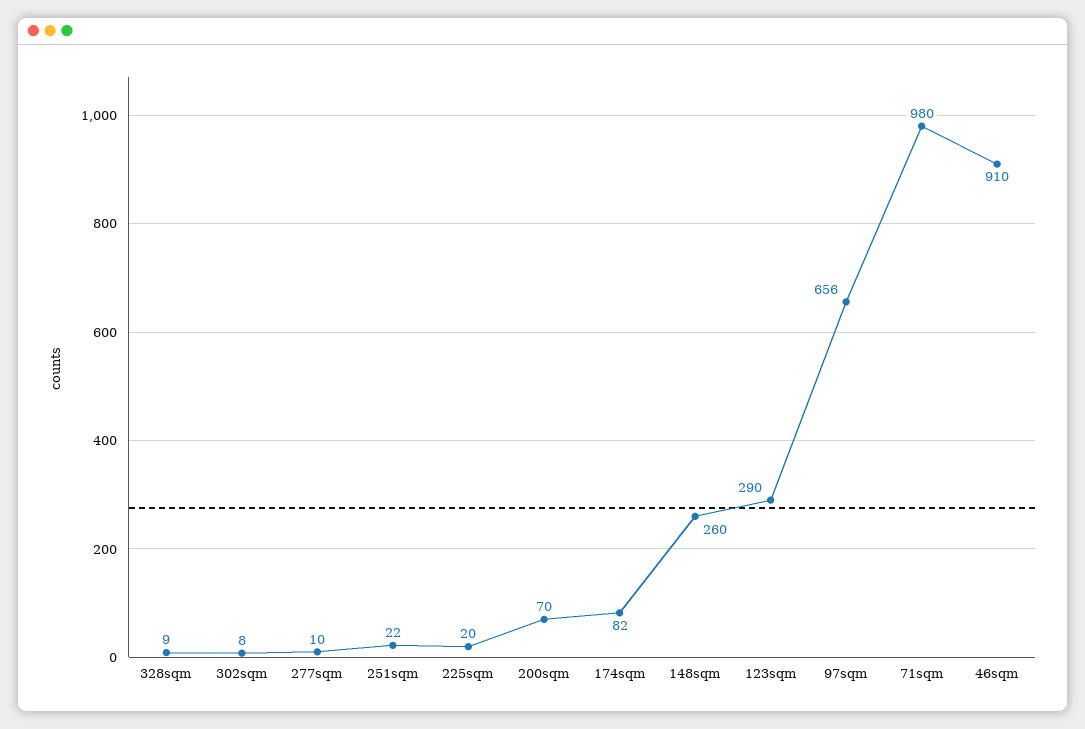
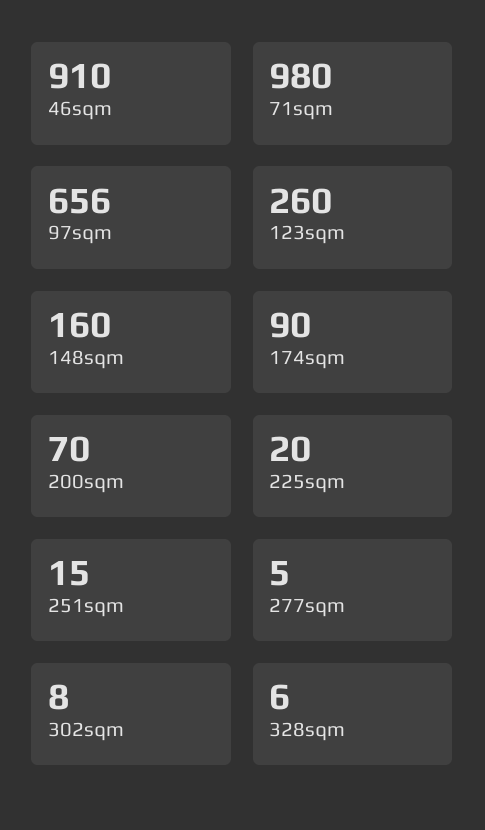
328sqm: 9 -> 6
277sqm: 10 -> 5
251sqm: 22 -> 15
174sqm: 82 -> 90
148sqm: 260 -> 160
123sqm: 290 -> 260

